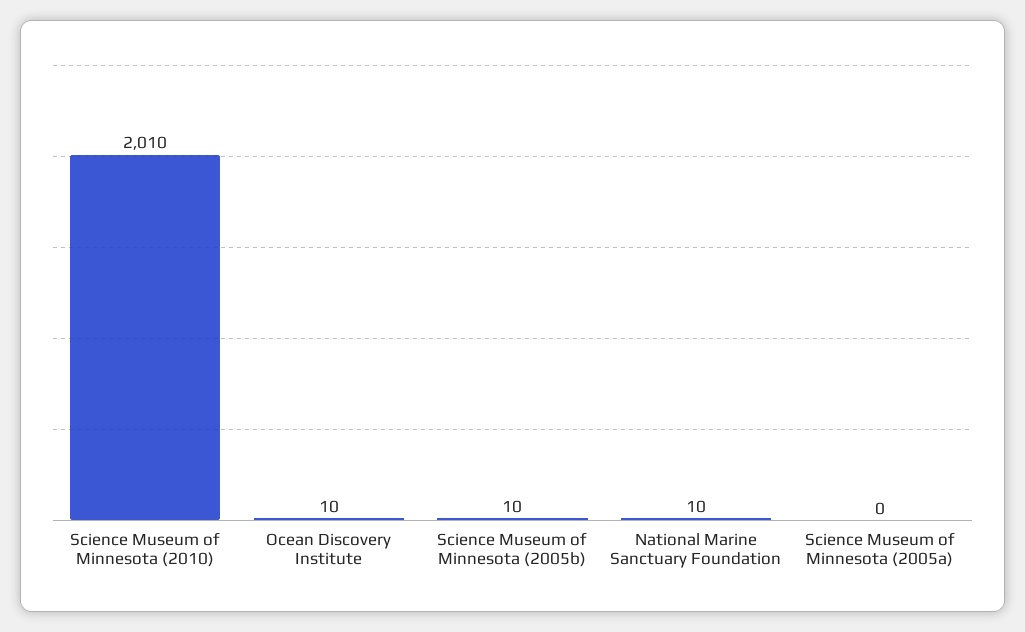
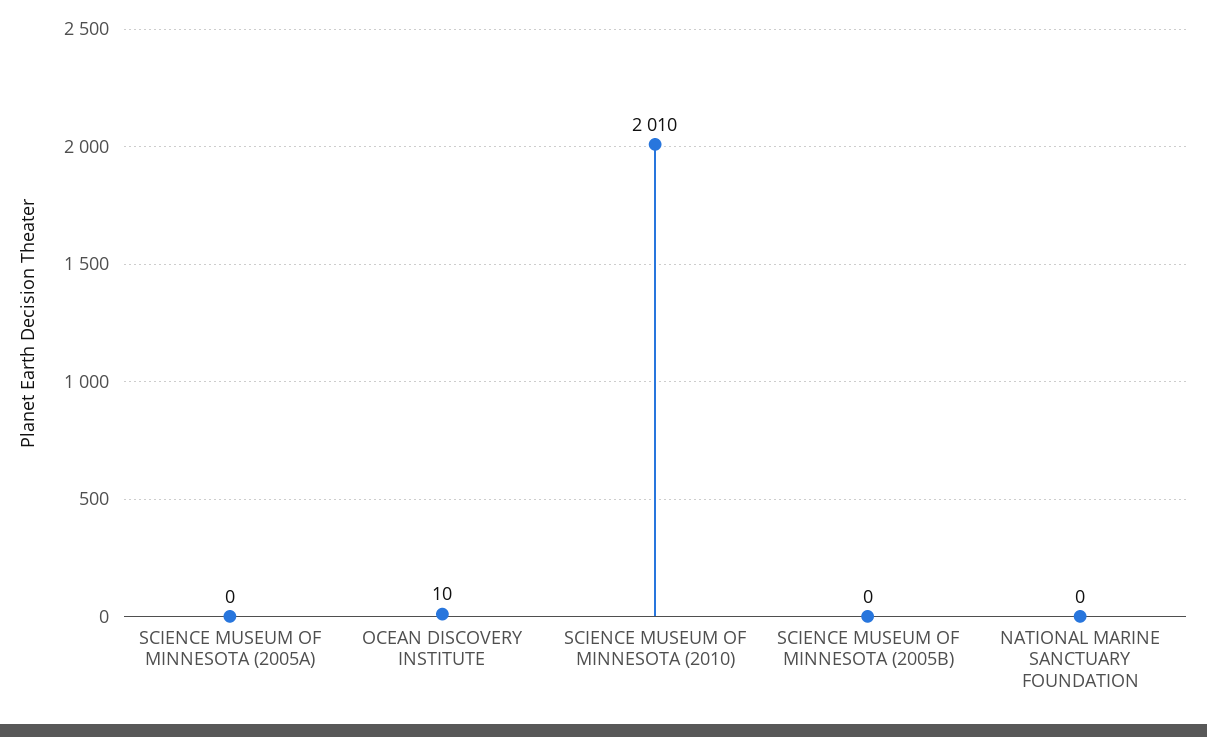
Science Museum of Minnesota (2005b): 10 -> 0
National Marine Sanctuary Foundation: 10 -> 0

